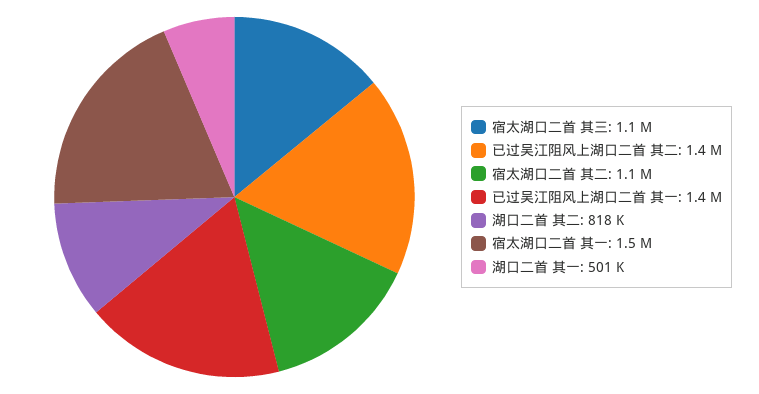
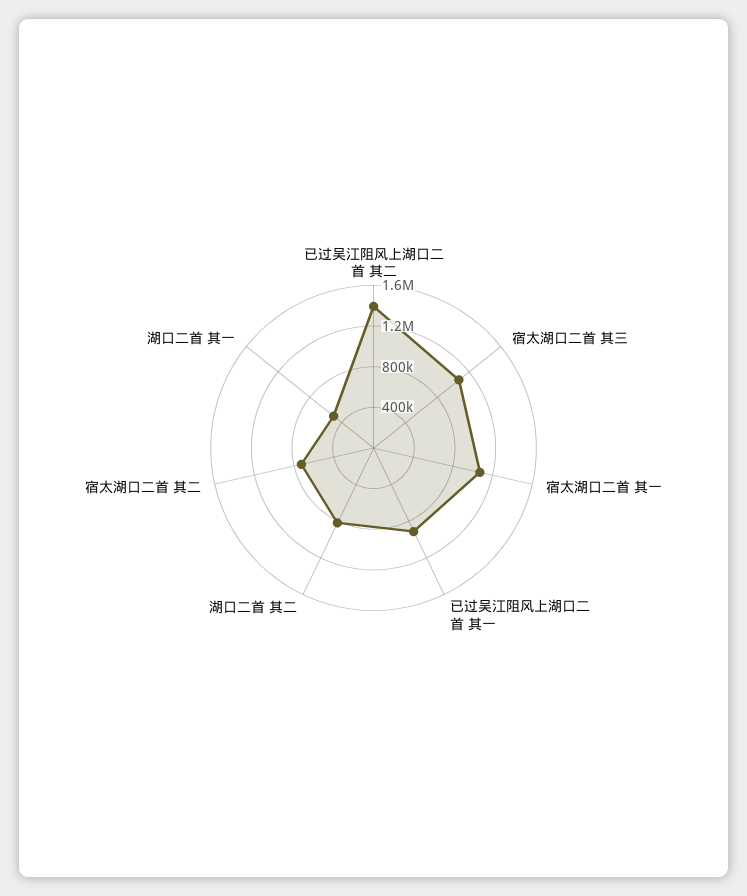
宿太湖口二首 其二: 1100000 -> 700000
已过吴江阻风上湖口二首 其一: 1400000 -> 900000
宿太湖口二首 其一: 1500000 -> 1100000

